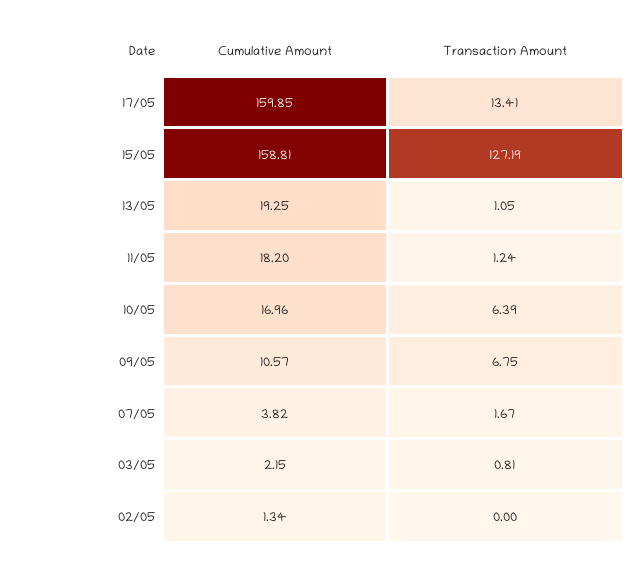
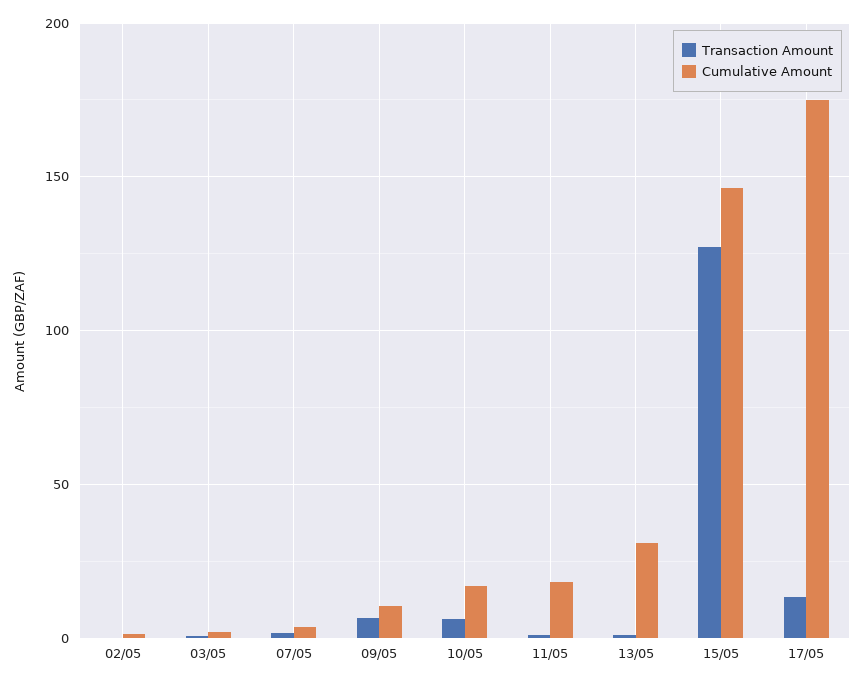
Cumulative Amount, 17/05: 159.85 -> 175
Cumulative Amount, 15/05: 158.81 -> 145
Cumulative Amount, 13/05: 19.25 -> 30

